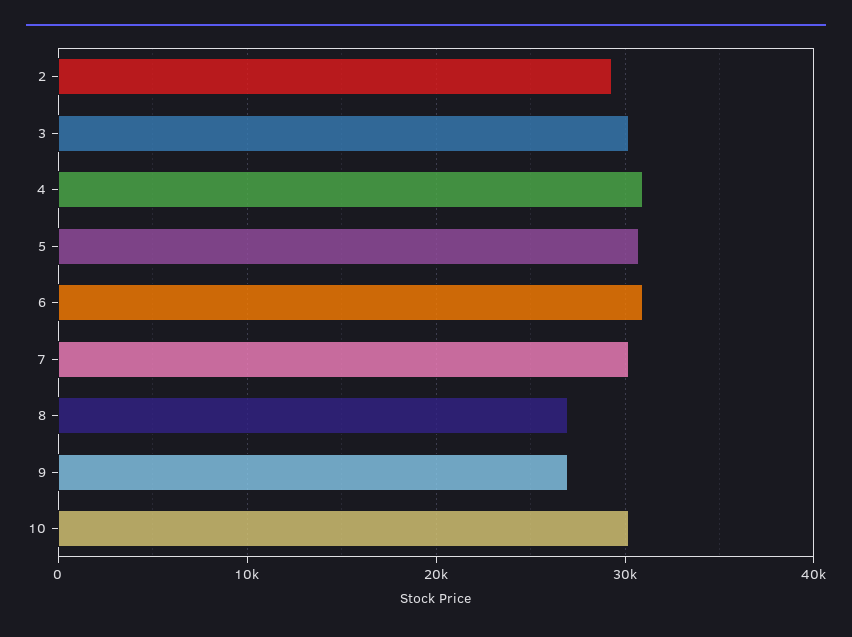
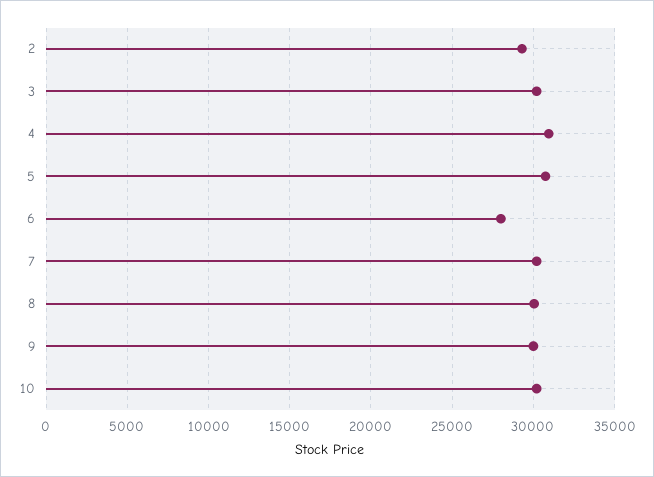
6: 31000 -> 28000
8: 27000 -> 30000
9: 27000 -> 30000

